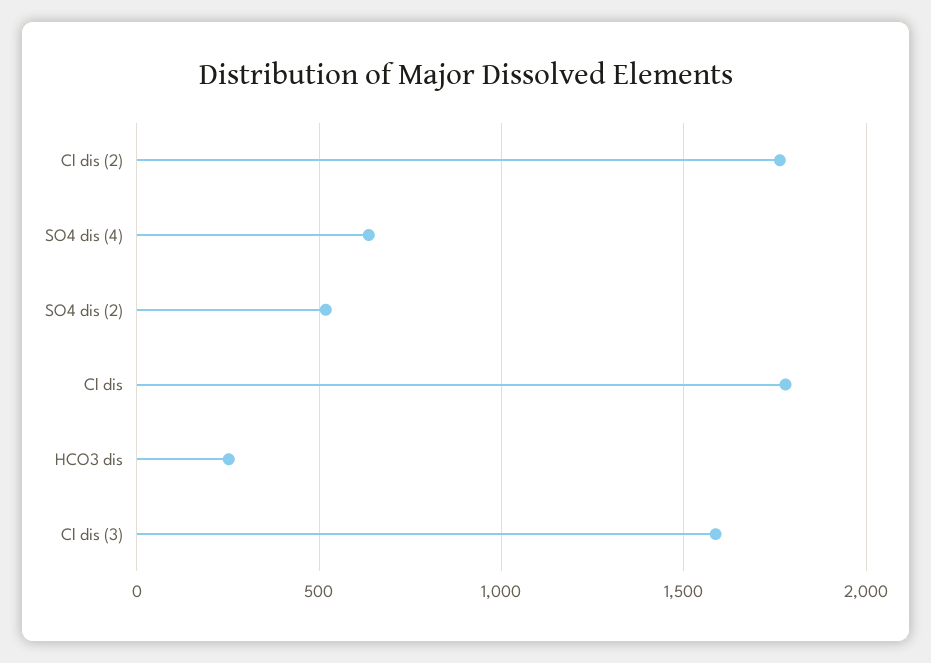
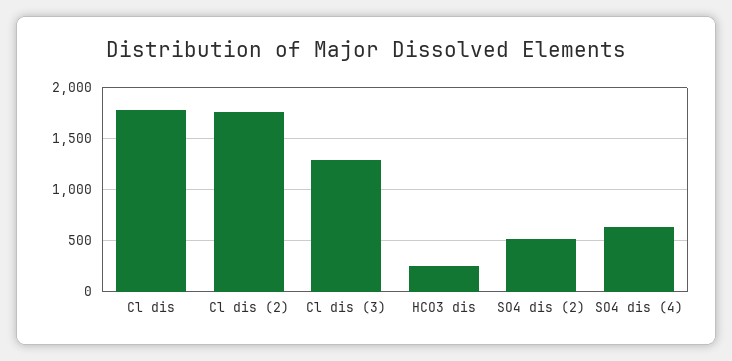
Cl dis (3): 1600 -> 1300

